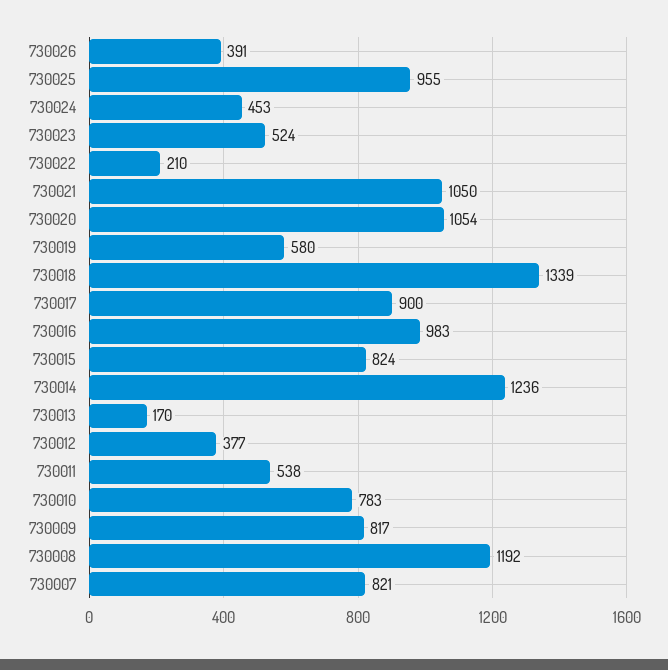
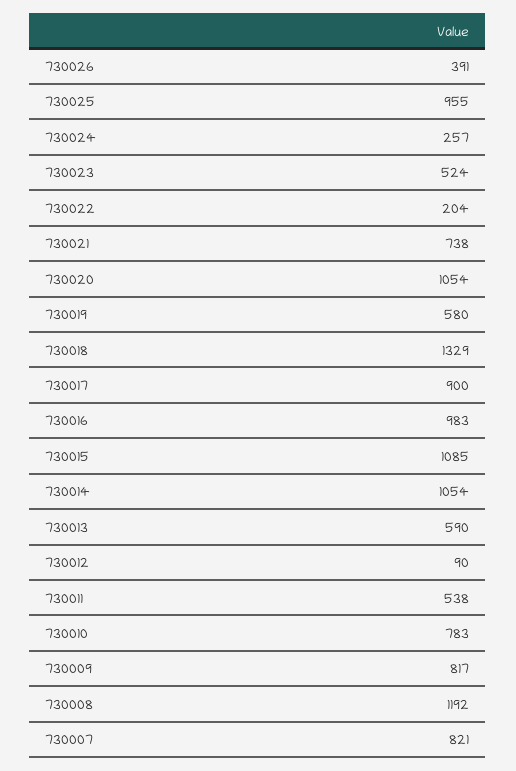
730024: 453 -> 257
730022: 210 -> 204
730021: 1050 -> 738
730018: 1339 -> 1329
730015: 824 -> 1085
730014: 1236 -> 1054
730013: 170 -> 590
730012: 377 -> 90

